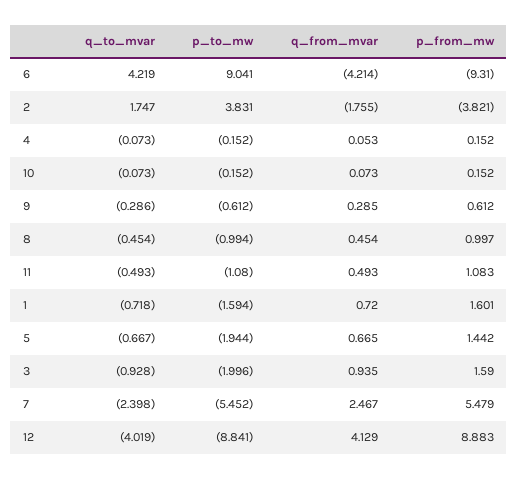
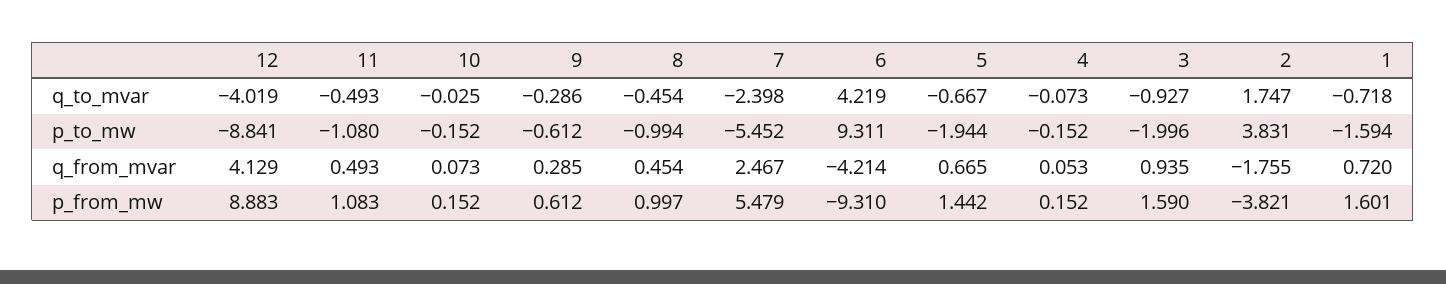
p_to_mw, 6: 9.041 -> 9.311
q_to_mvar, 10: -0.073 -> -0.025
q_to_mvar, 3: -0.928 -> -0.927

